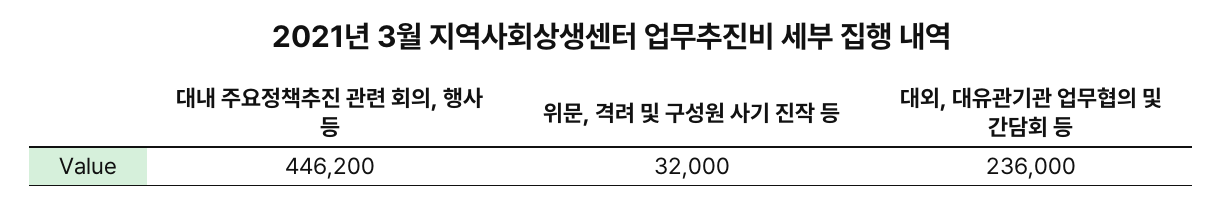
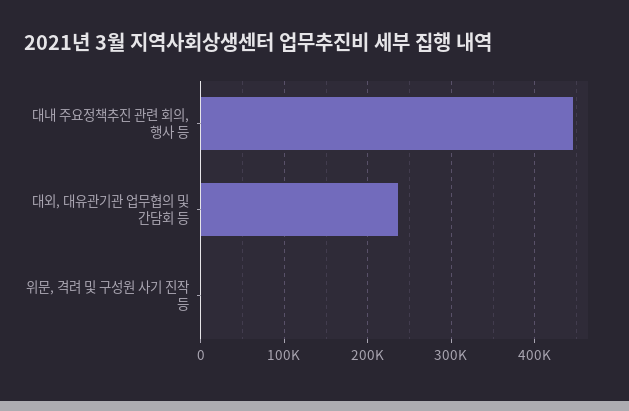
위문, 격려 및 구성원 사기 진작 등: 32000 -> 0

